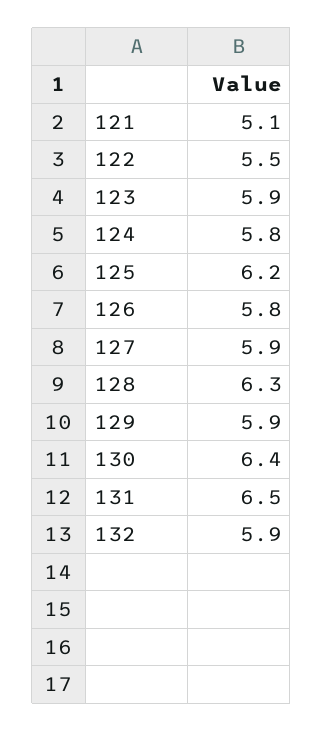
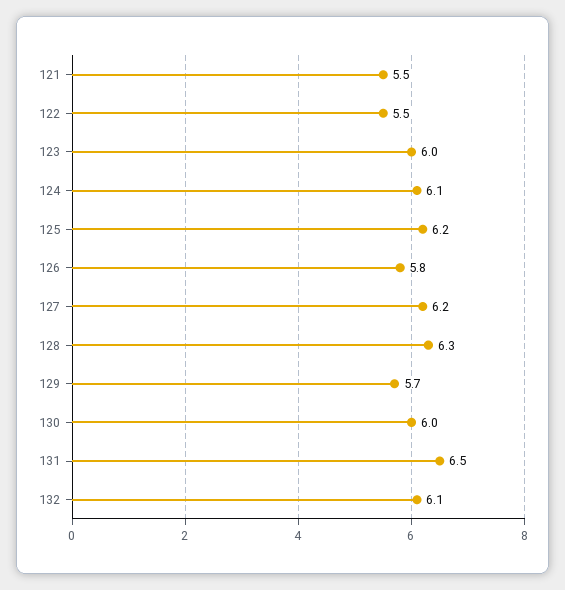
121: 5.1 -> 5.5
123: 5.9 -> 6
124: 5.8 -> 6.1
127: 5.9 -> 6.2
129: 5.9 -> 5.7
130: 6.4 -> 6
132: 5.9 -> 6.1

